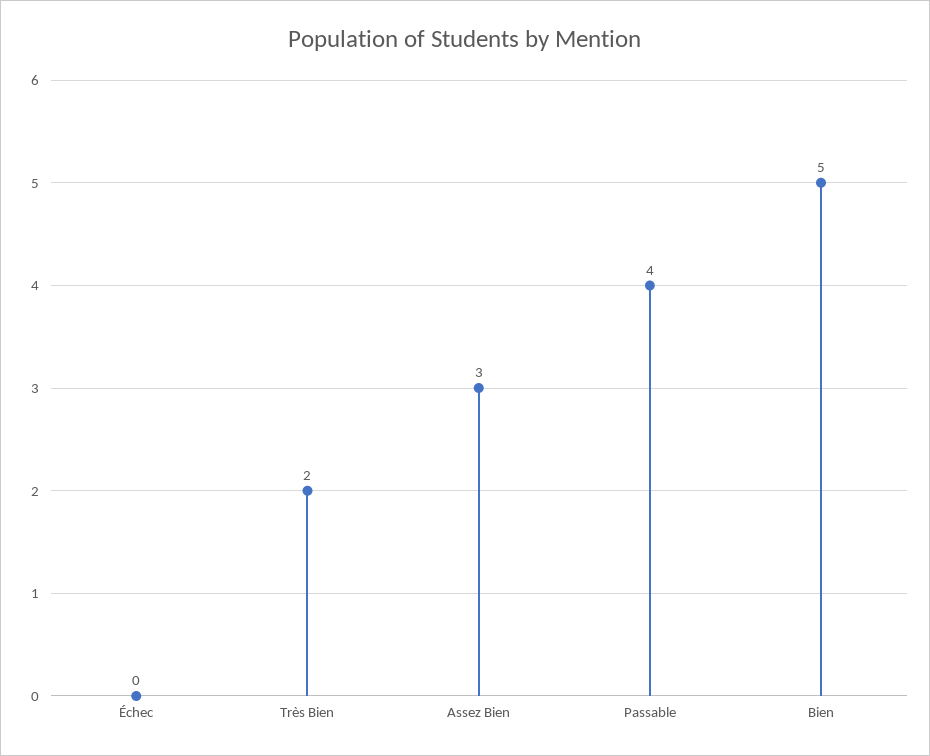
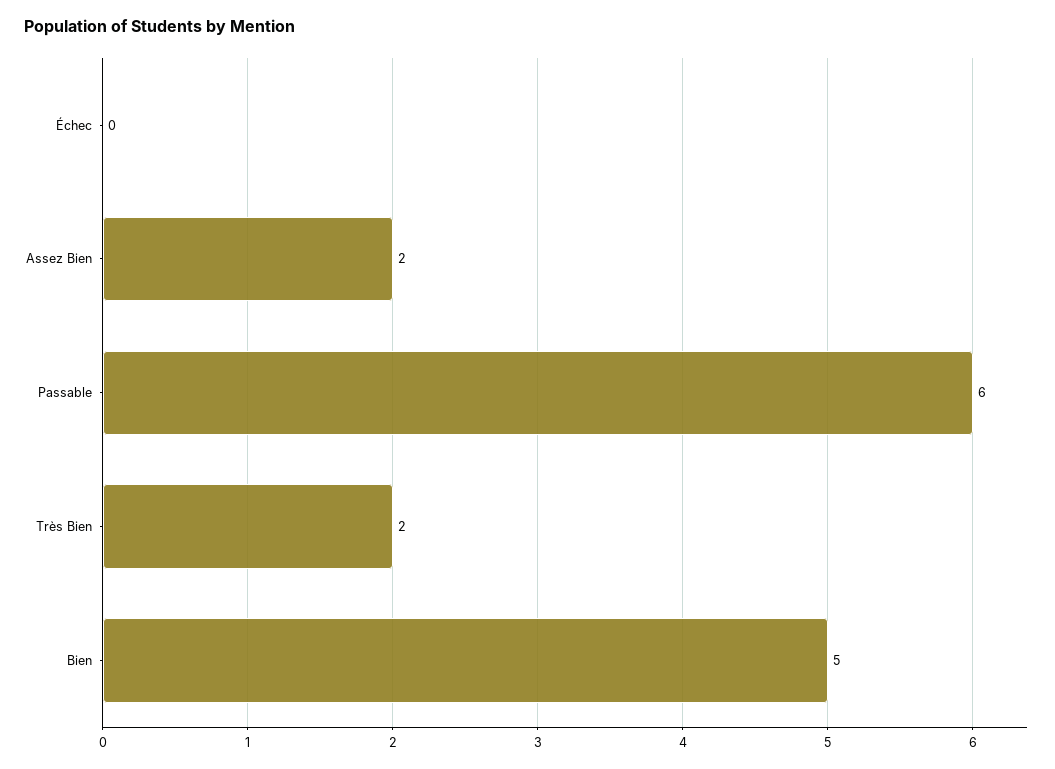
Assez Bien: 3 -> 2
Passable: 4 -> 6

